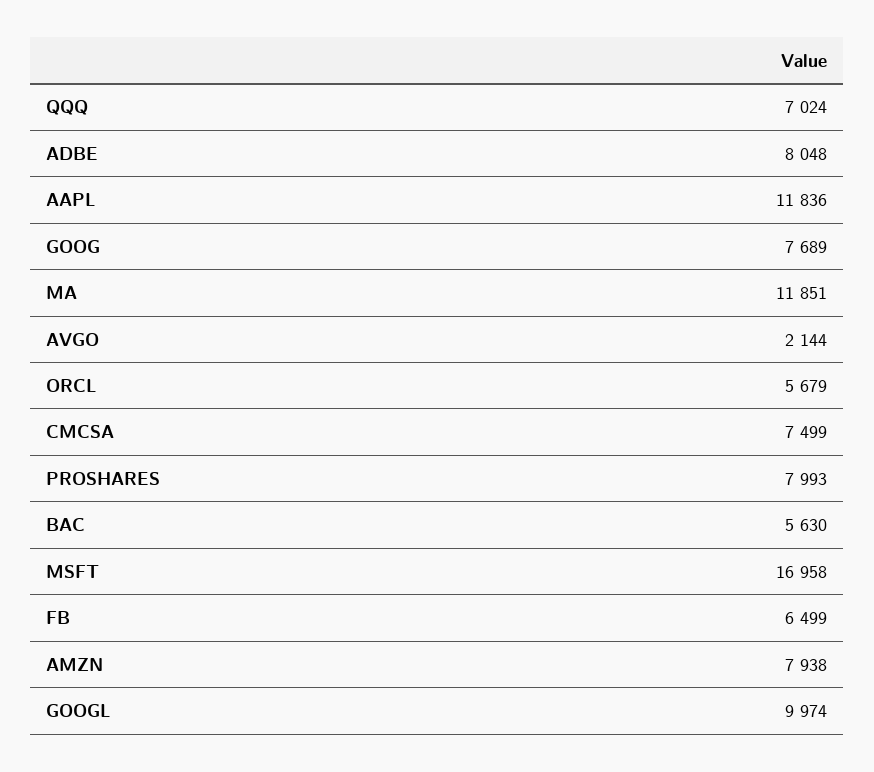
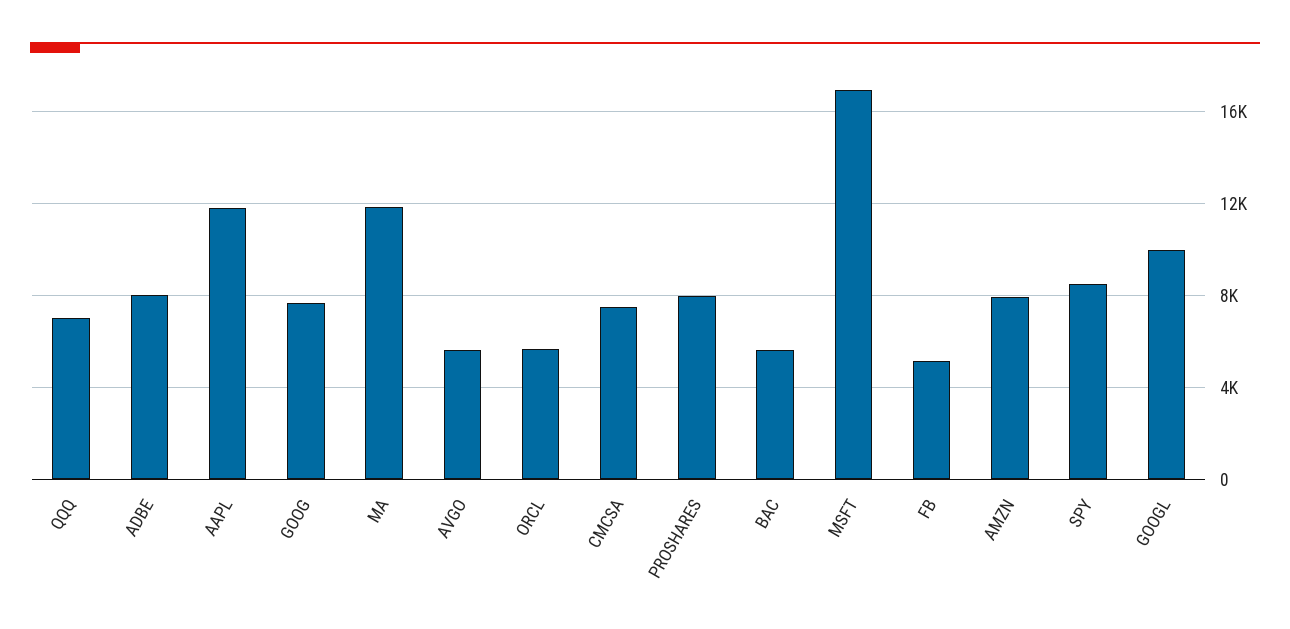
AVGO: 2144 -> 5500
FB: 6499 -> 5000
SPY: none -> 8500

